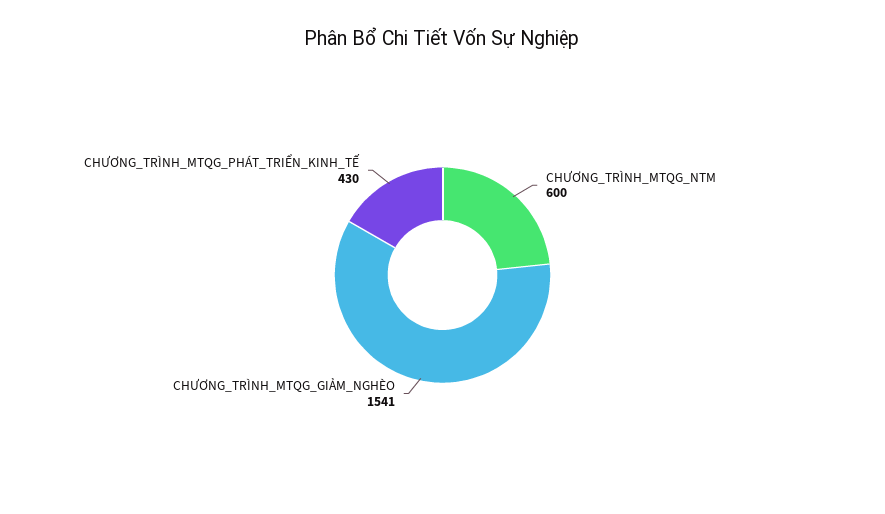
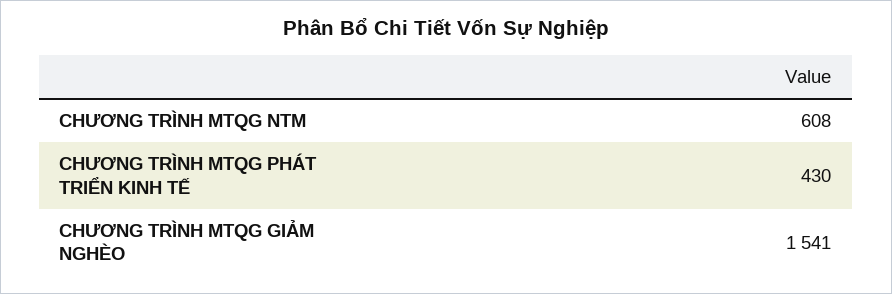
CHƯƠNG_TRÌNH_MTQG_NTM: 600 -> 608

